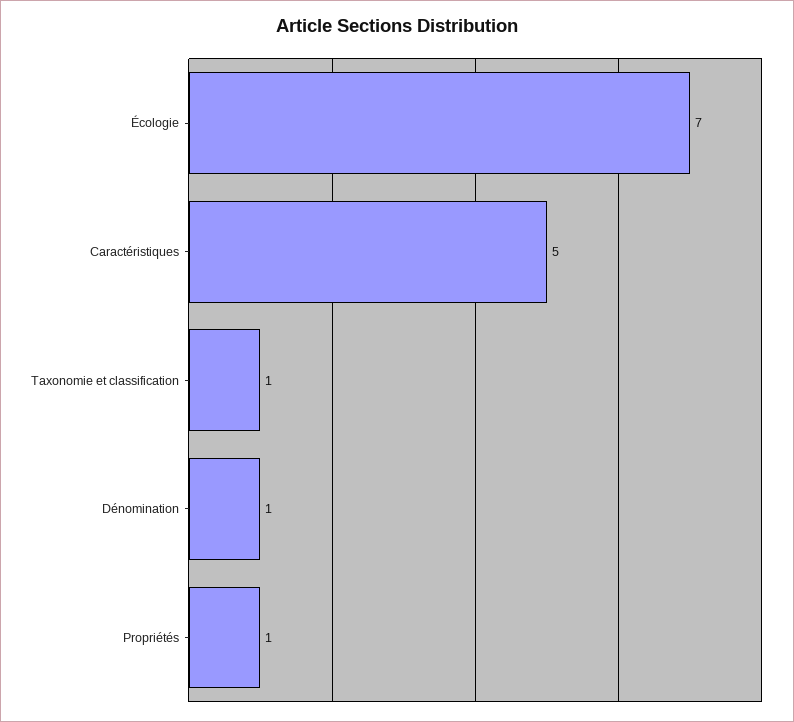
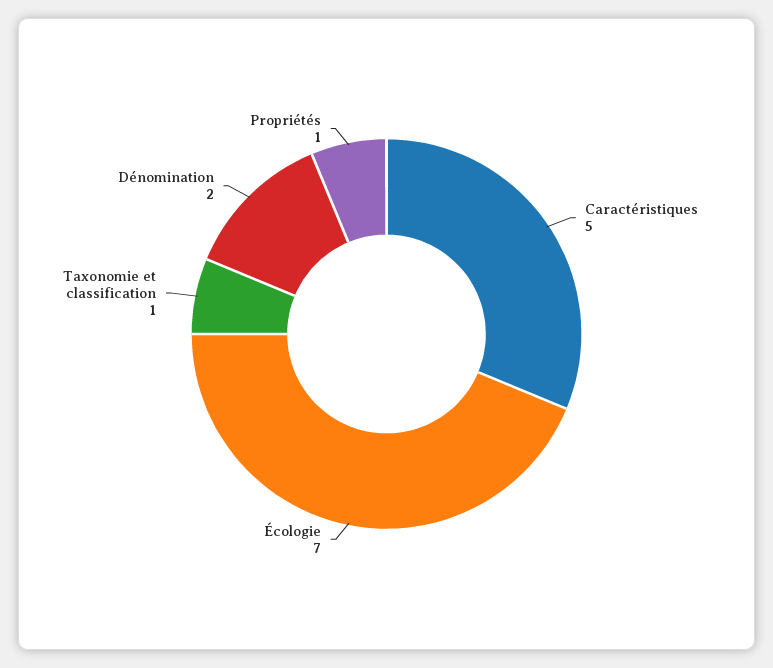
Dénomination: 1 -> 2

